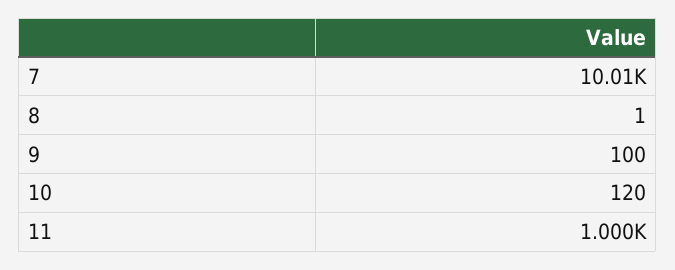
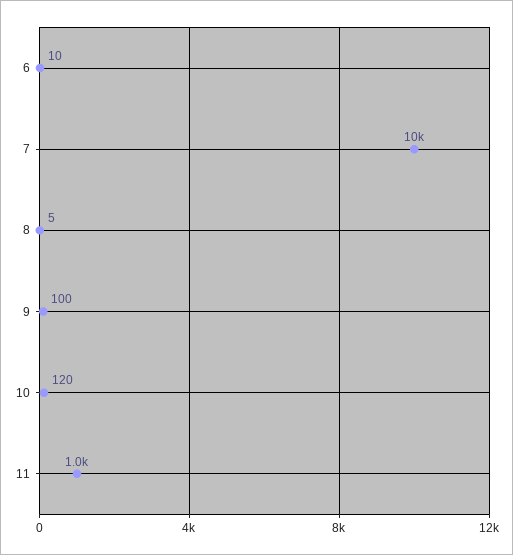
8: 1 -> 5
6: none -> 10

